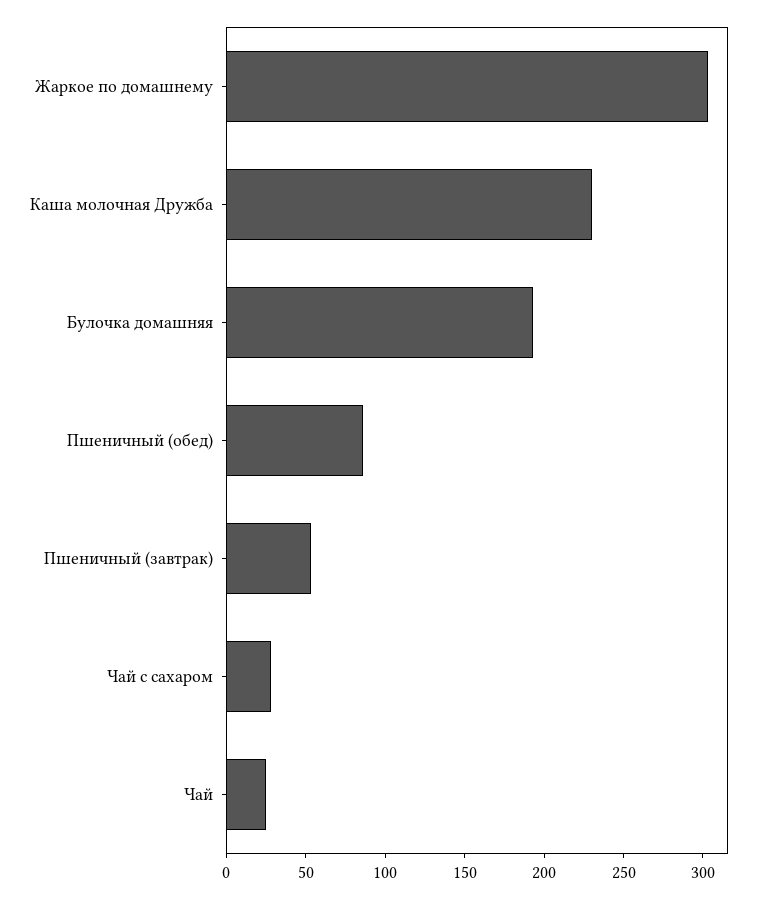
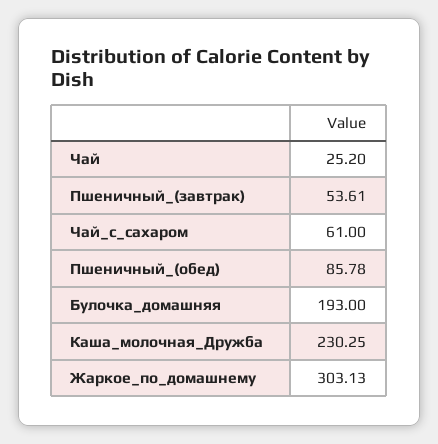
Чай с сахаром: 30 -> 61

